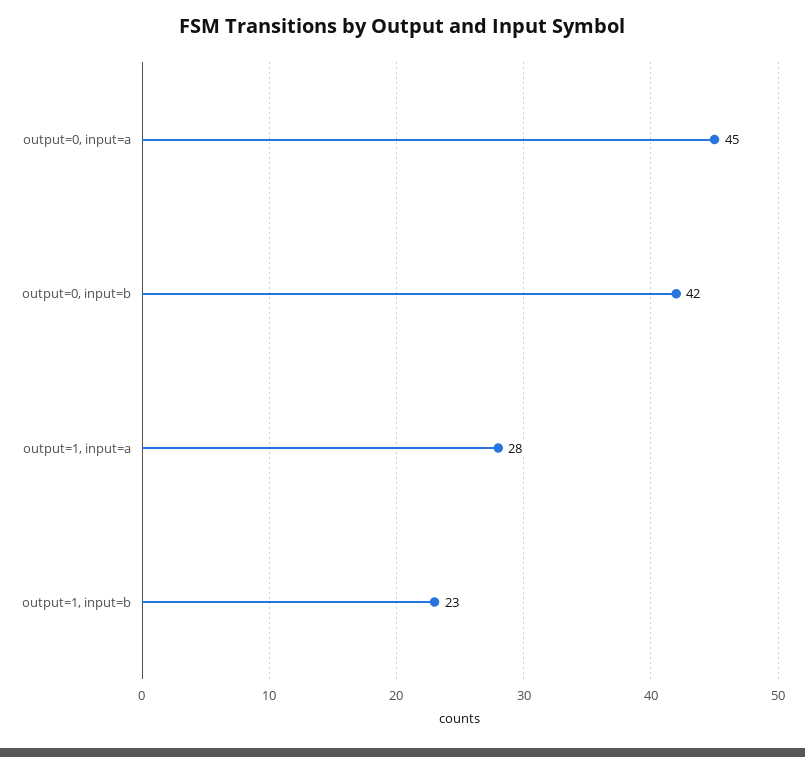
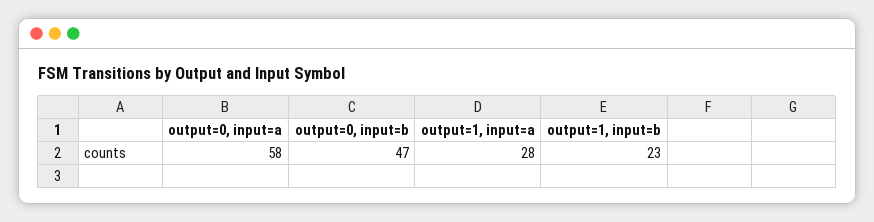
output=0, input=a: 45 -> 58
output=0, input=b: 42 -> 47

